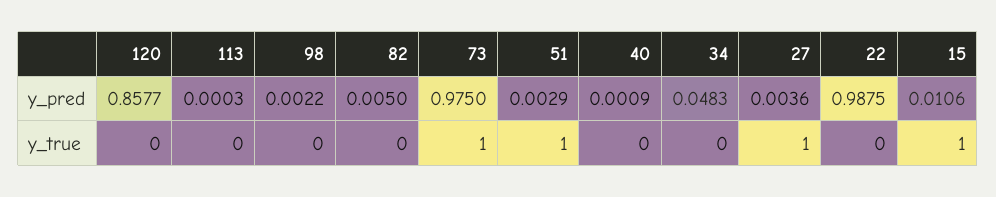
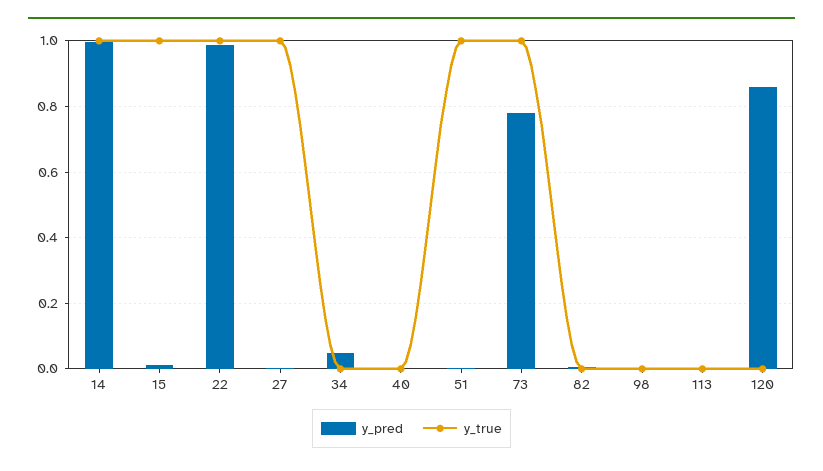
y_pred, 73: 0.975 -> 0.78
y_true, 22: 0 -> 1
y_pred, 14: none -> 1
y_true, 14: none -> 1

